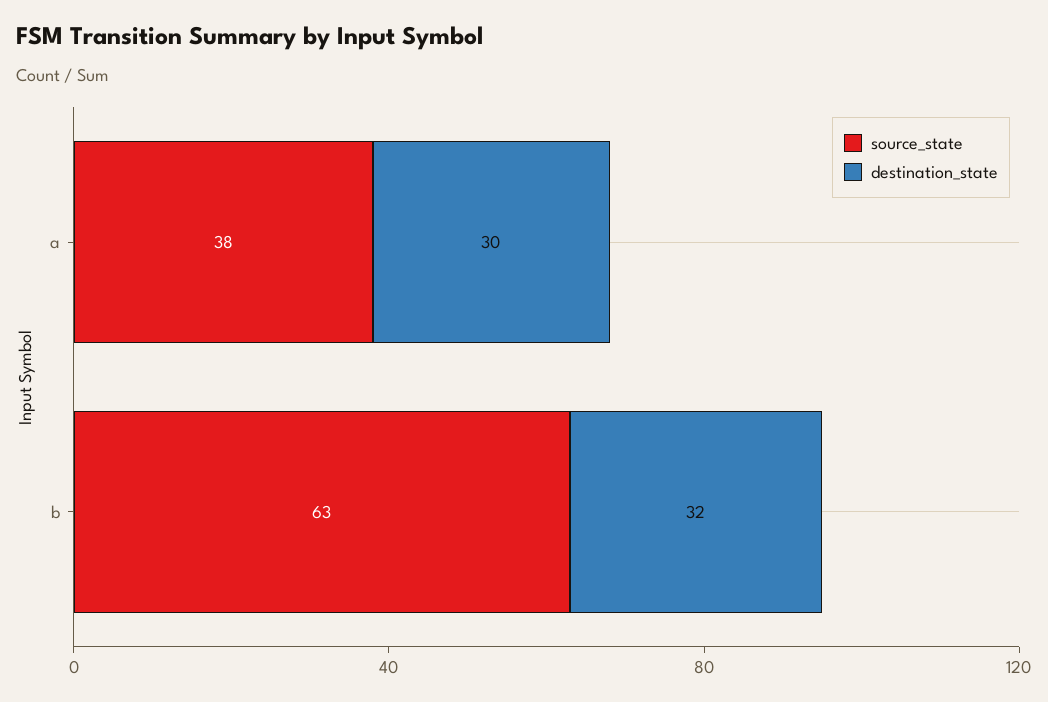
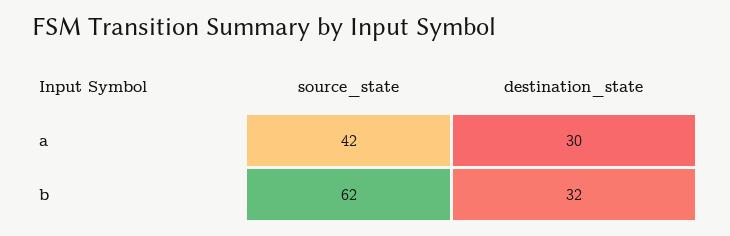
source_state, a: 38 -> 42
source_state, b: 63 -> 62

